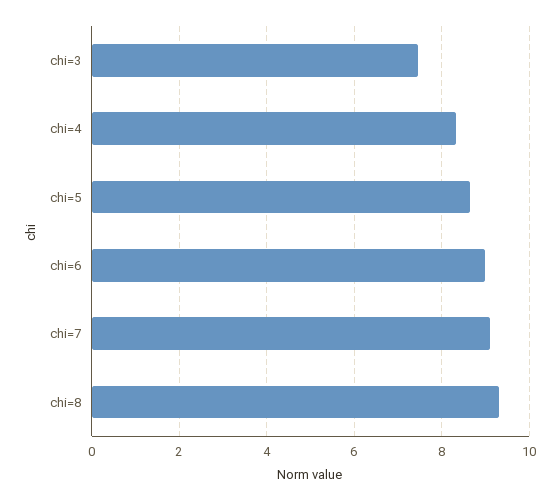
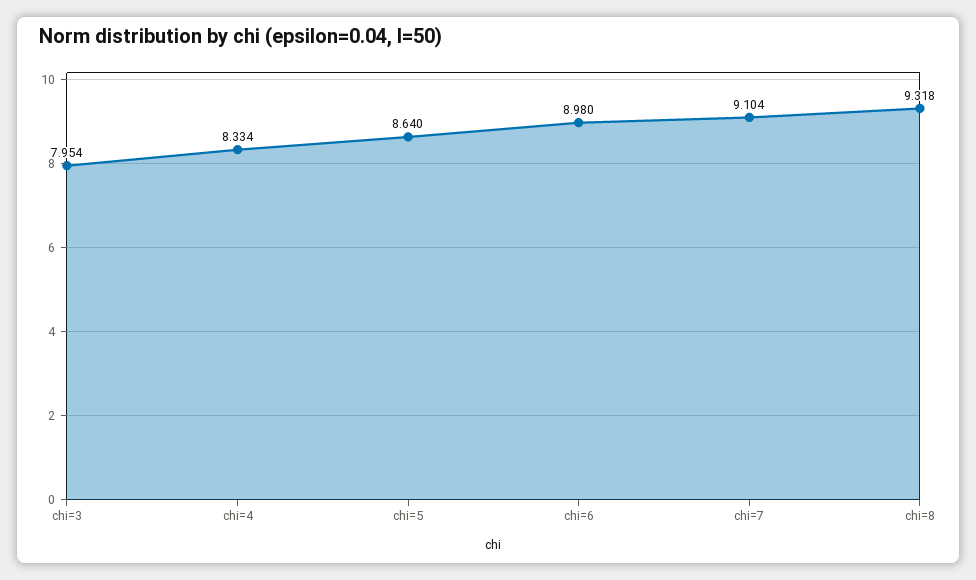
chi=3: 7.4 -> 7.954

